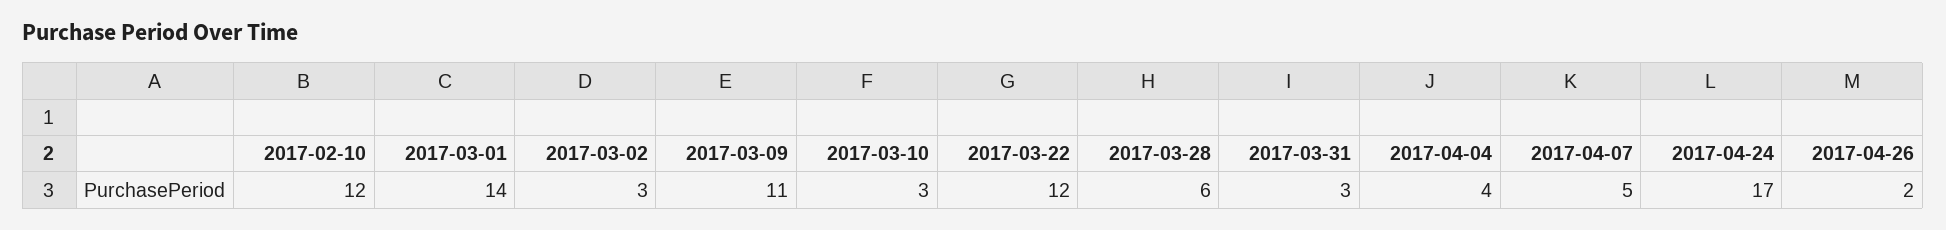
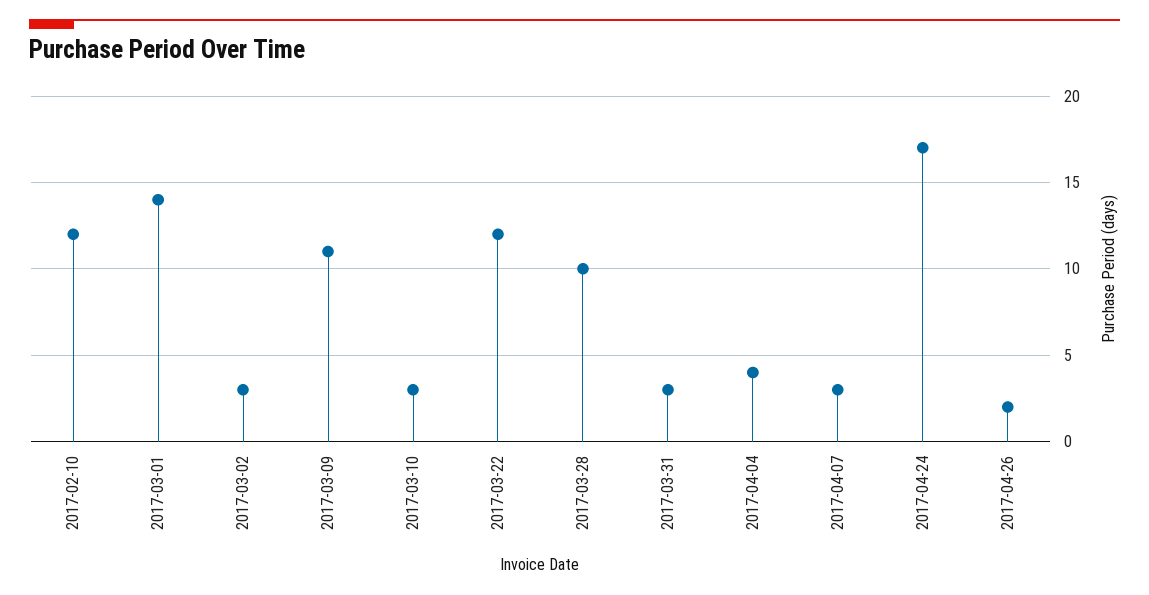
2017-03-28: 6 -> 10
2017-04-07: 5 -> 3

